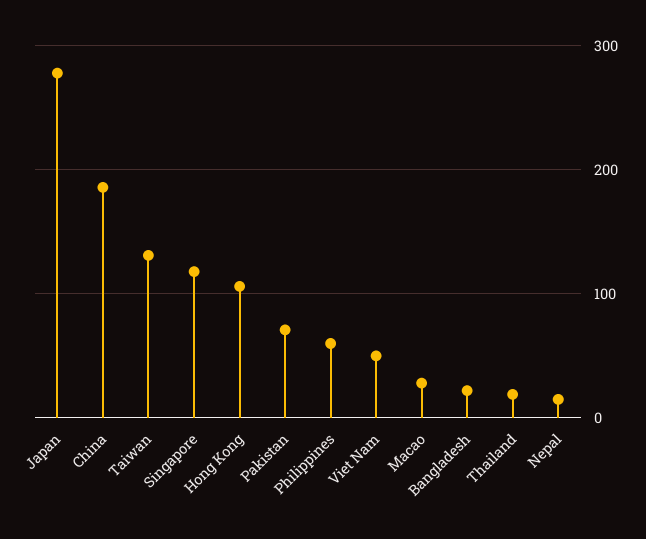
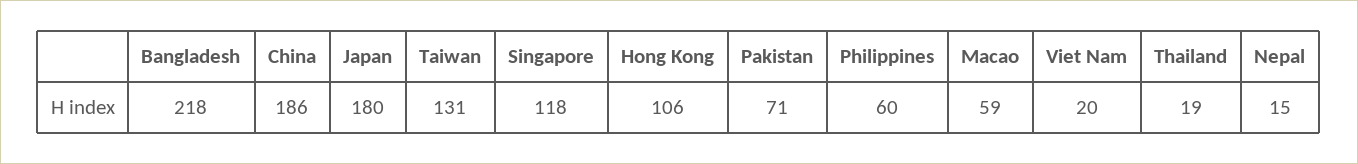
Japan: 280 -> 180
Viet Nam: 50 -> 20
Macao: 30 -> 59
Bangladesh: 20 -> 218

